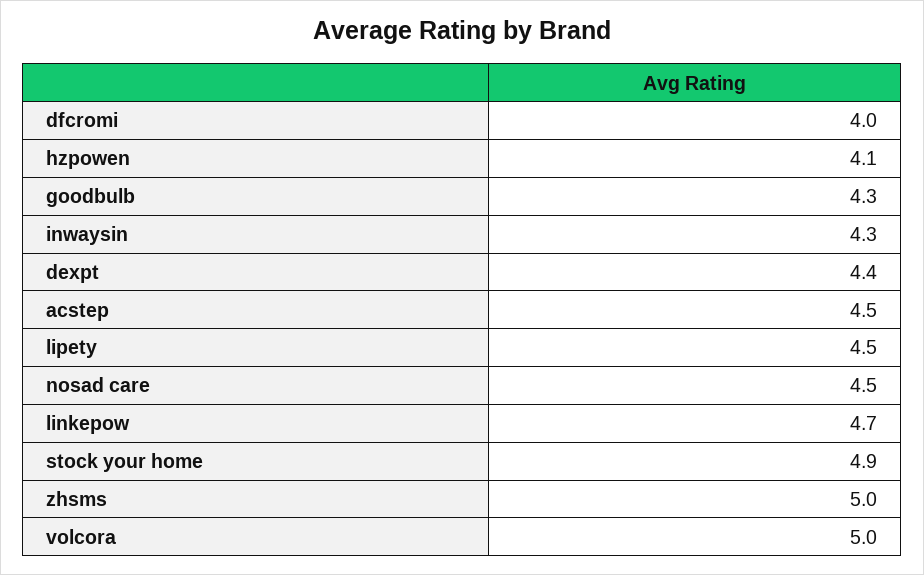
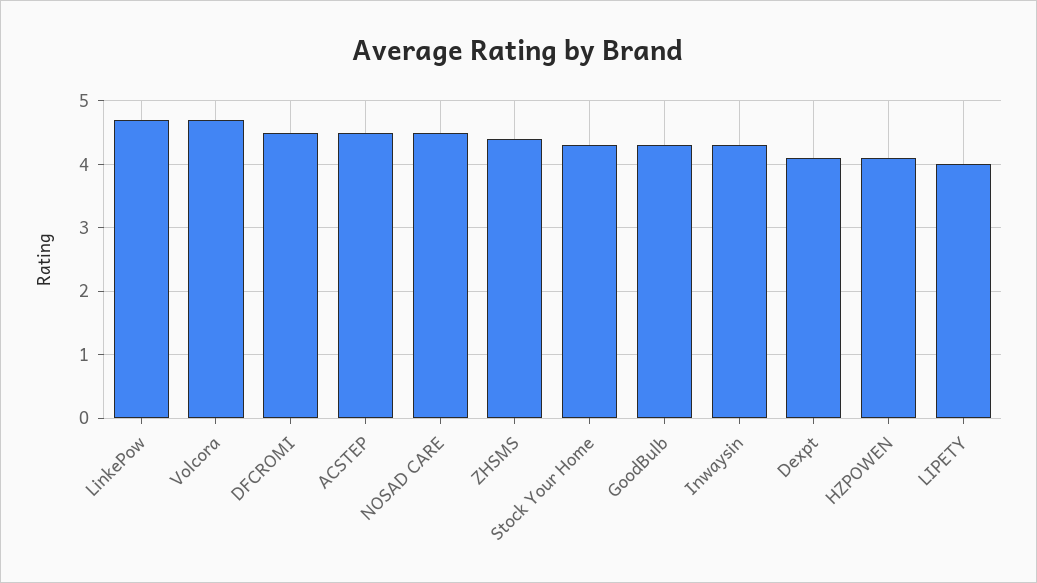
dfcromi: 4 -> 4.5
dexpt: 4.4 -> 4.1
lipety: 4.5 -> 4
stock your home: 4.9 -> 4.3
zhsms: 5 -> 4.4
volcora: 5 -> 4.7

